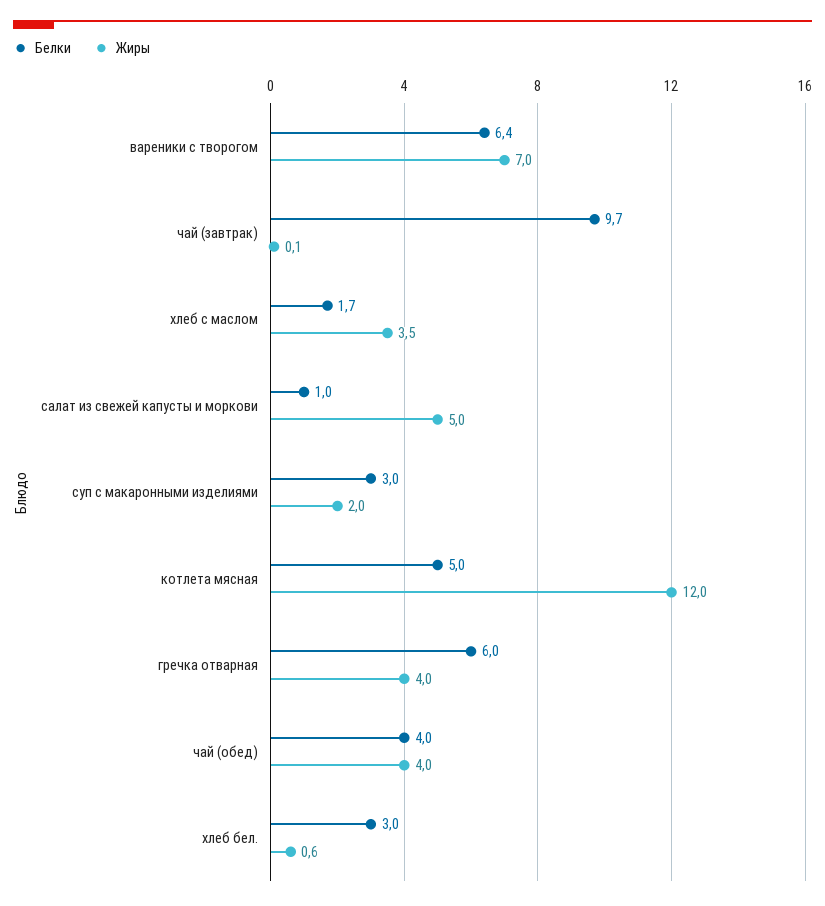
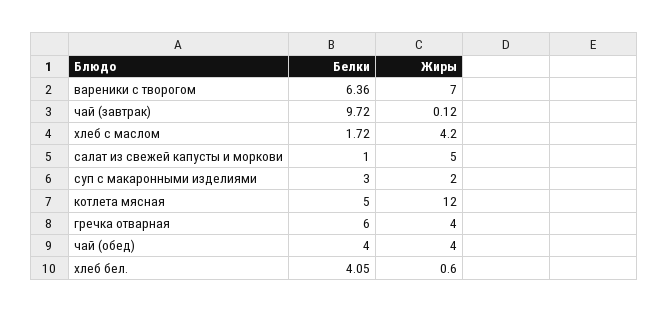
Жиры, хлеб с маслом: 3.5 -> 4.2
Белки, хлеб бел.: 3 -> 4.05

